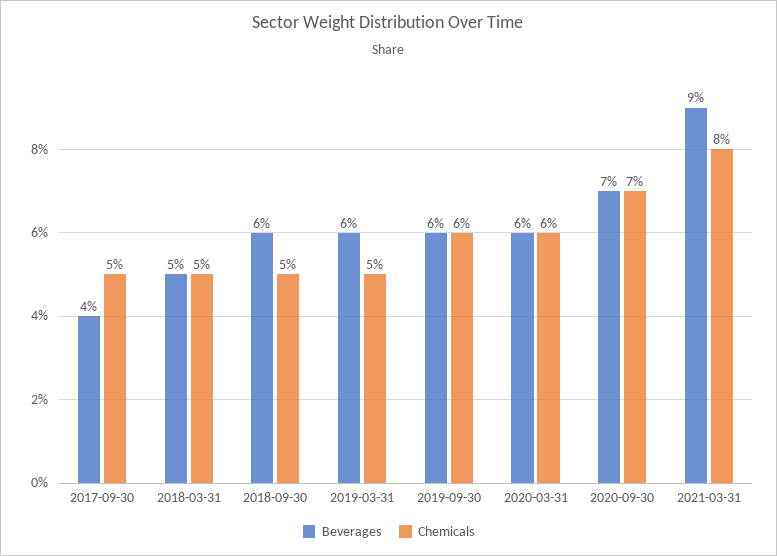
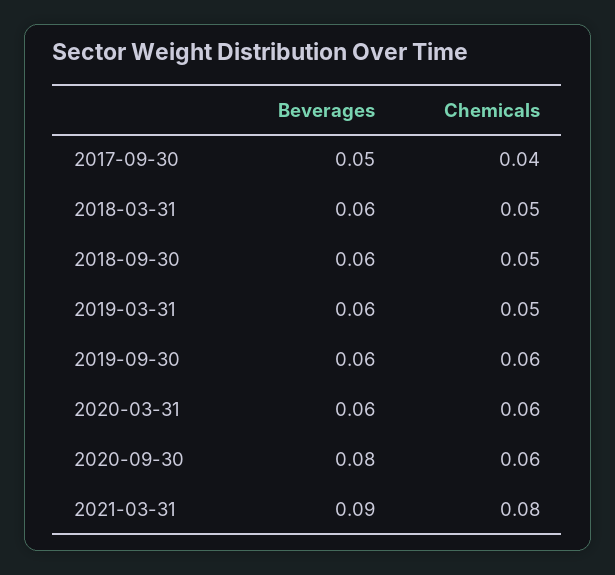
Beverages, 2017-09-30: 0.04 -> 0.05
Chemicals, 2017-09-30: 0.05 -> 0.04
Beverages, 2018-03-31: 0.05 -> 0.06
Beverages, 2020-09-30: 0.07 -> 0.08
Chemicals, 2020-09-30: 0.07 -> 0.06

